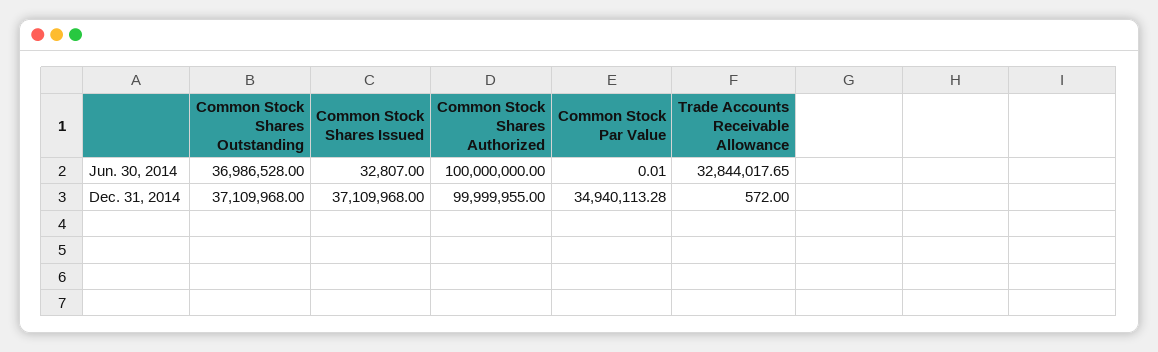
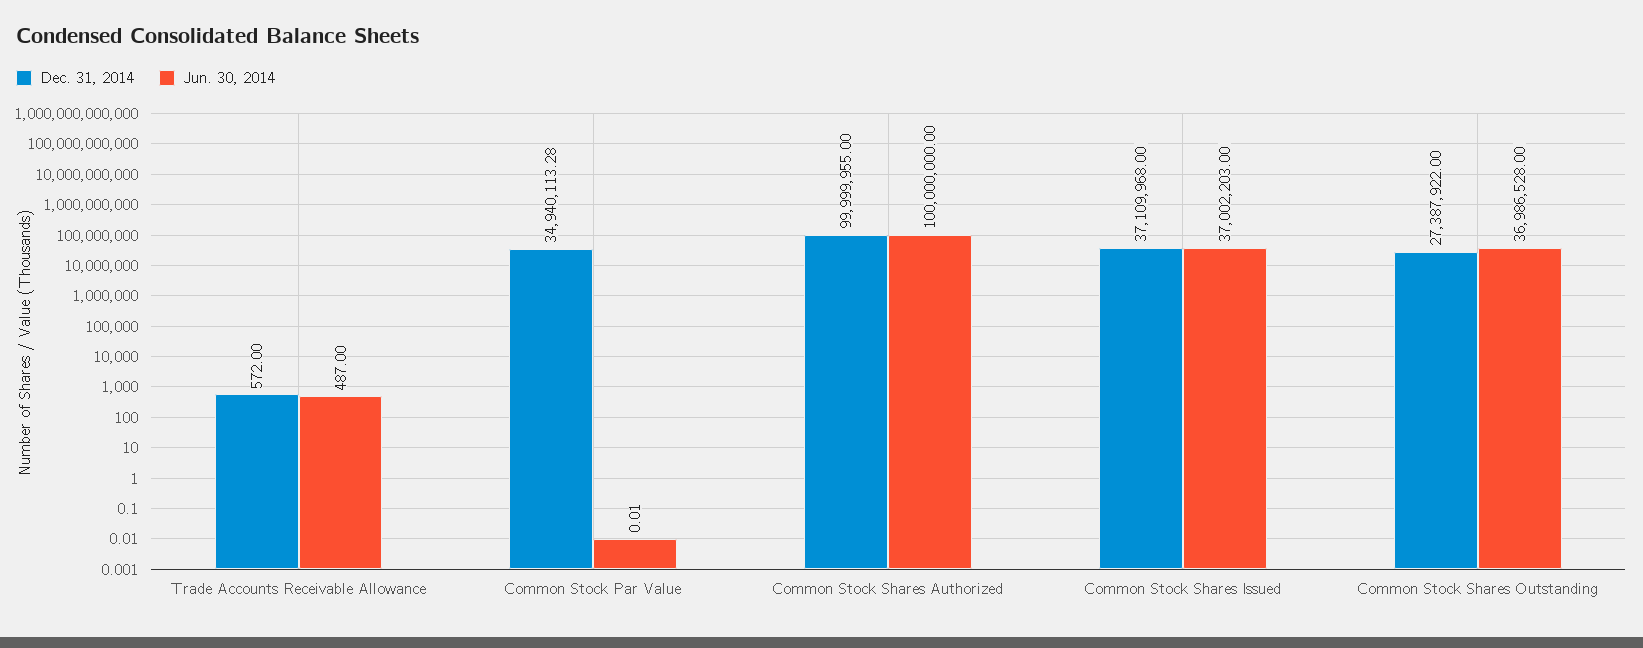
Jun. 30, 2014, Common Stock Shares Issued: 32807 -> 37002203
Jun. 30, 2014, Trade Accounts Receivable Allowance: 32844017.65 -> 487
Dec. 31, 2014, Common Stock Shares Outstanding: 37109968 -> 27387922

